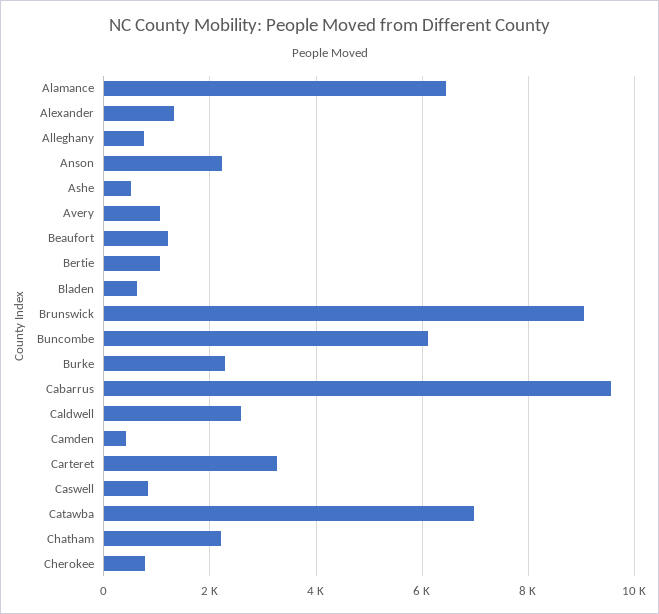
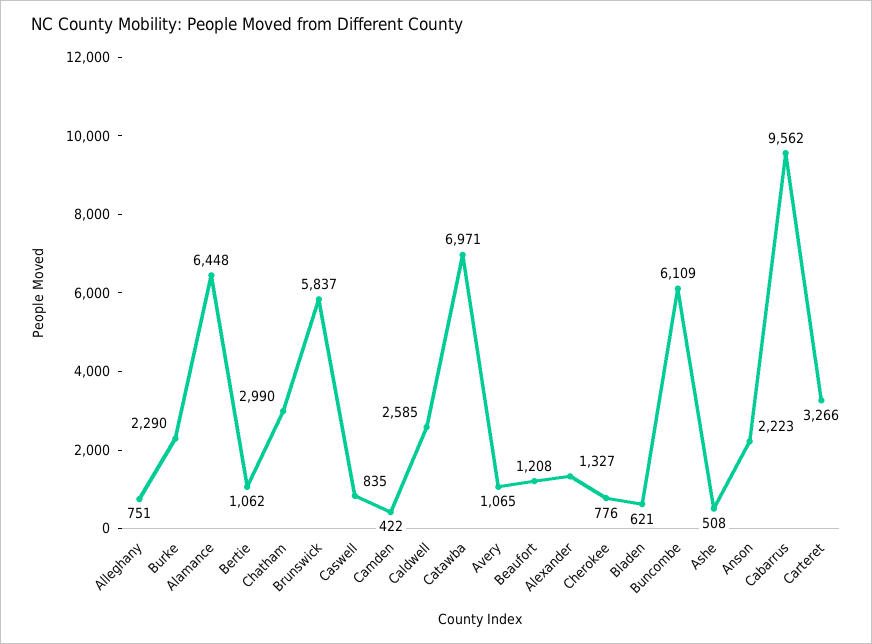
Brunswick: 9000 -> 5837
Chatham: 2200 -> 2990

